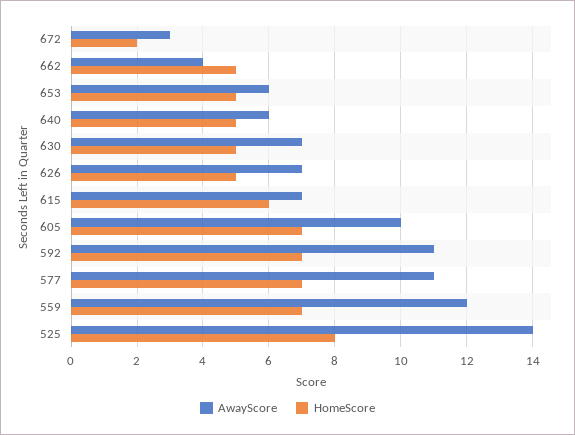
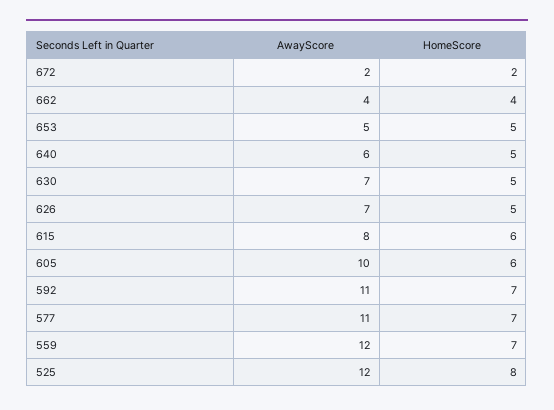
AwayScore, 672: 3 -> 2
HomeScore, 662: 5 -> 4
AwayScore, 653: 6 -> 5
AwayScore, 615: 7 -> 8
HomeScore, 605: 7 -> 6
AwayScore, 525: 14 -> 12

